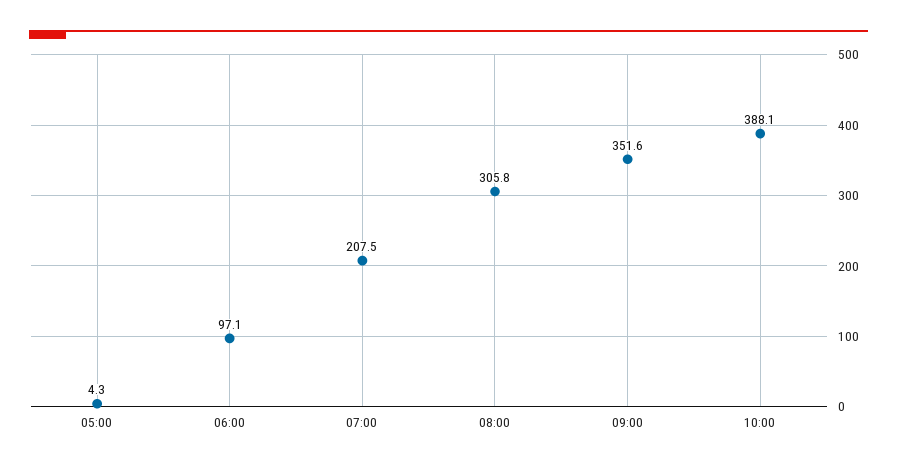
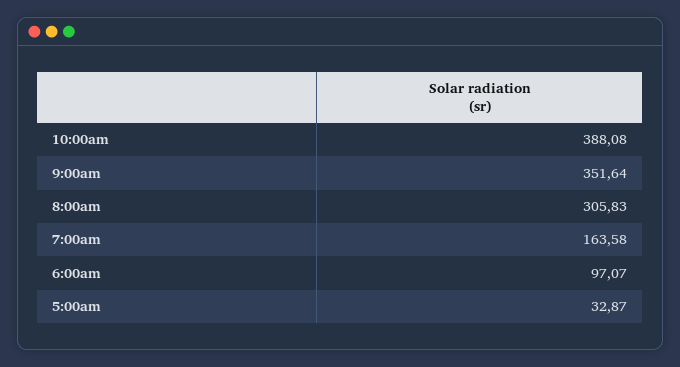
05:00: 4.3 -> 32.87
07:00: 207.5 -> 163.58

